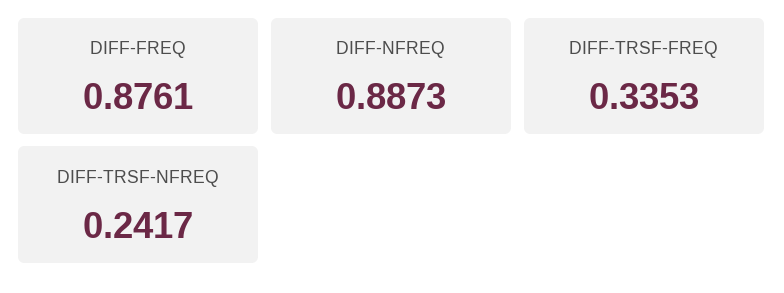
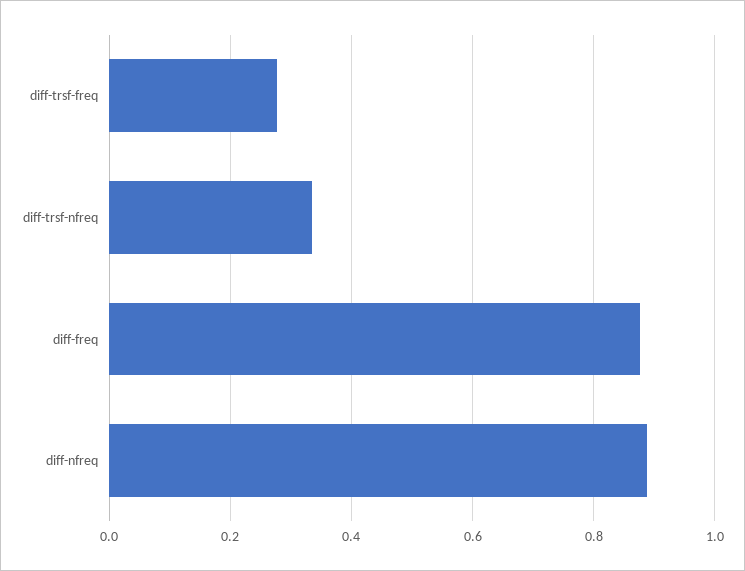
DIFF-TRSF-FREQ: 0.3353 -> 0.28
DIFF-TRSF-NFREQ: 0.2417 -> 0.34

